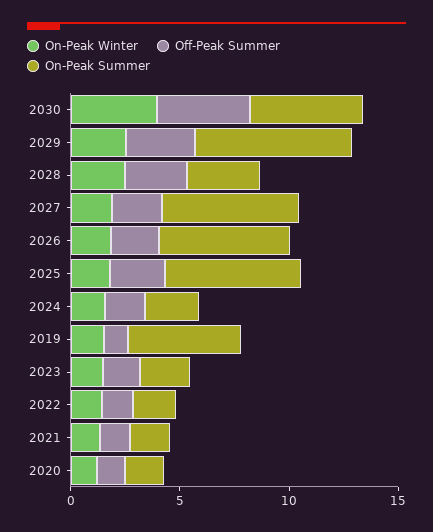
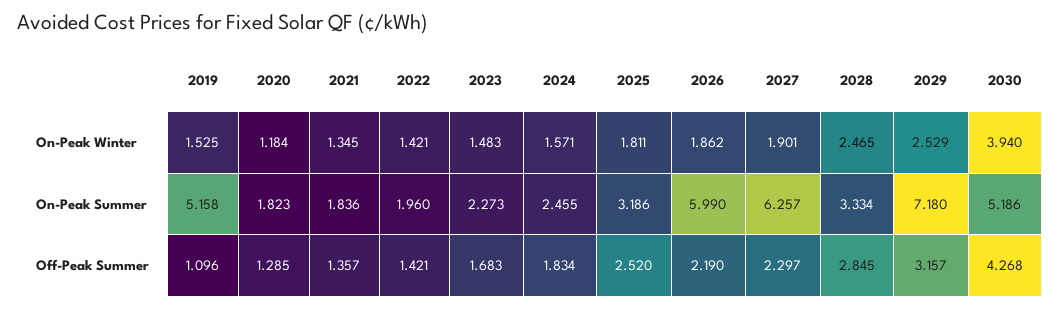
On-Peak Summer, 2025: 6 -> 3.186

